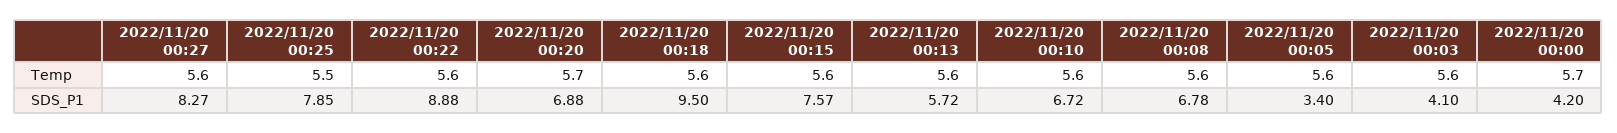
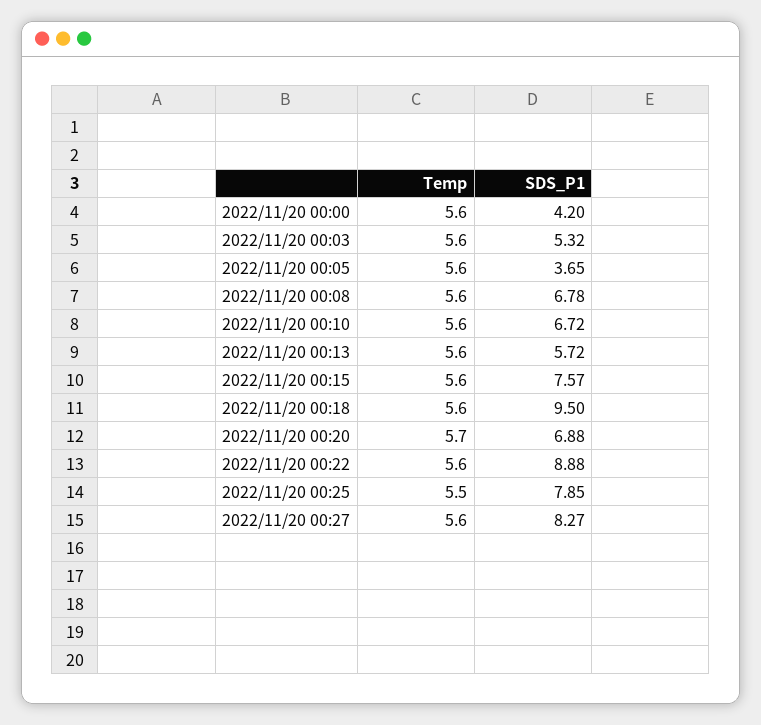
2022/11/20 00:00, Temp: 5.7 -> 5.6
2022/11/20 00:05, SDS_P1: 3.4 -> 3.65
2022/11/20 00:03, SDS_P1: 4.1 -> 5.32

